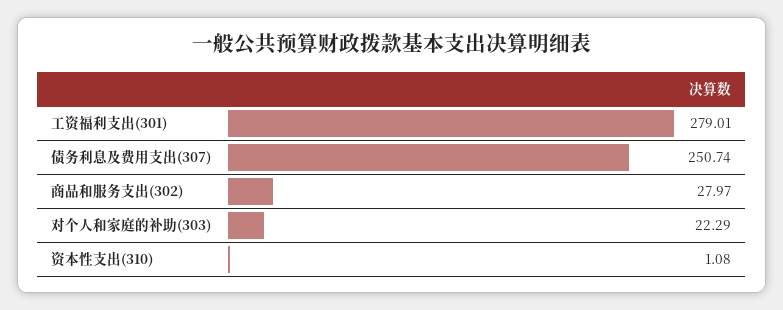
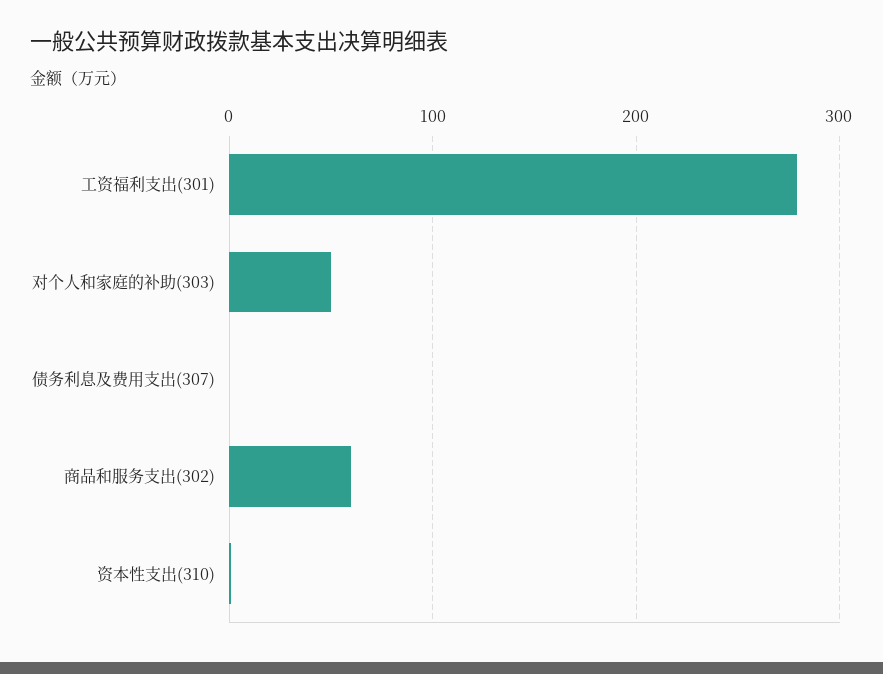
债务利息及费用支出(307): 250.74 -> 0
商品和服务支出(302): 27.97 -> 60
对个人和家庭的补助(303): 22.29 -> 50

